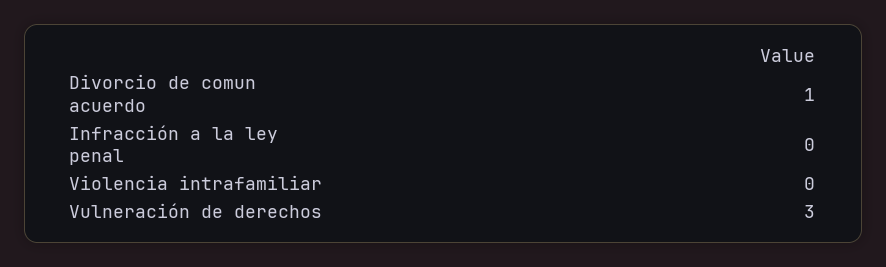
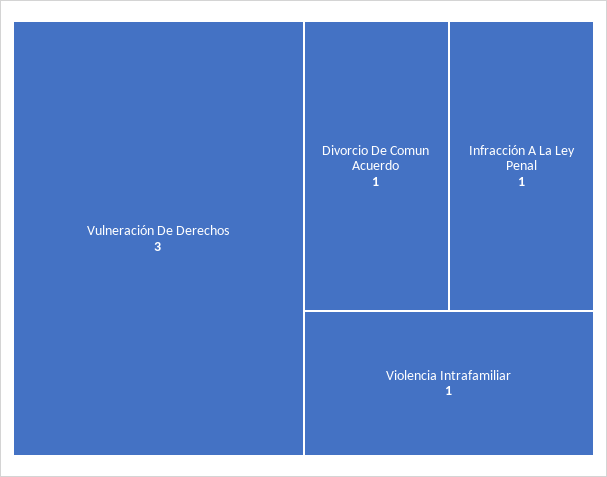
Infracción a la ley penal: 0 -> 1
Violencia intrafamiliar: 0 -> 1

